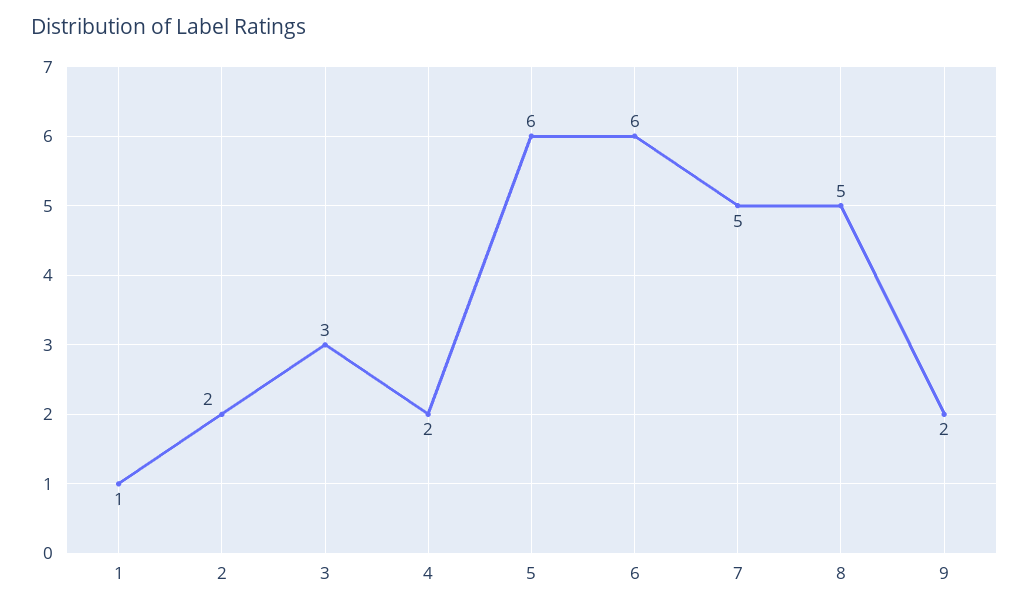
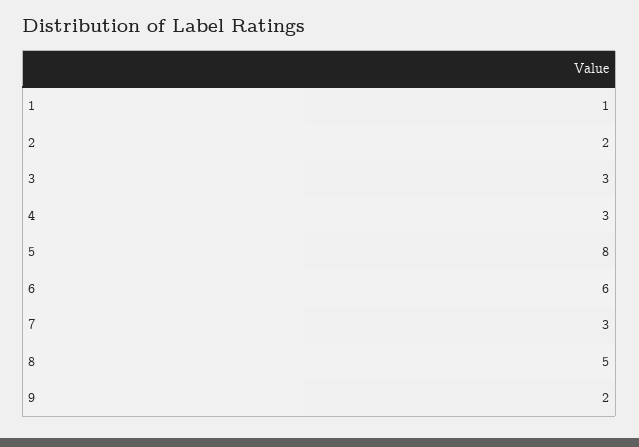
4: 2 -> 3
5: 6 -> 8
7: 5 -> 3

